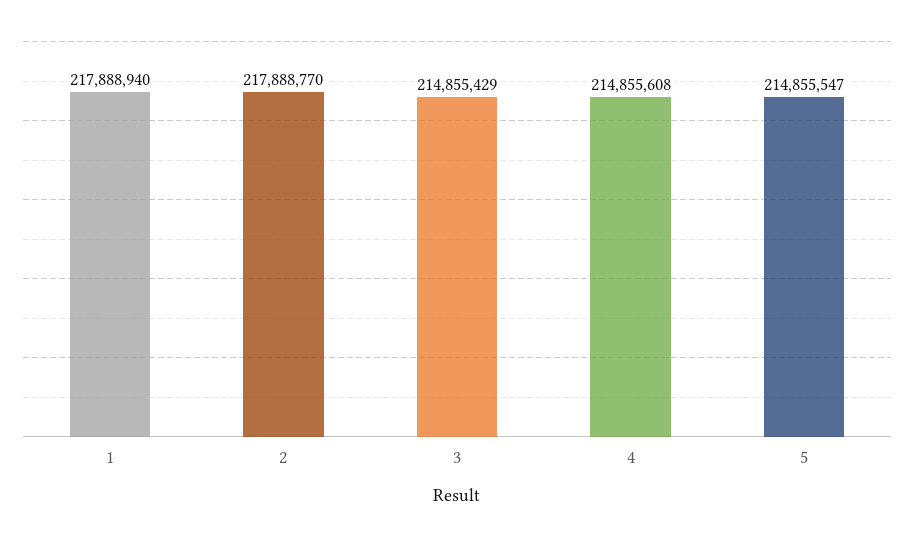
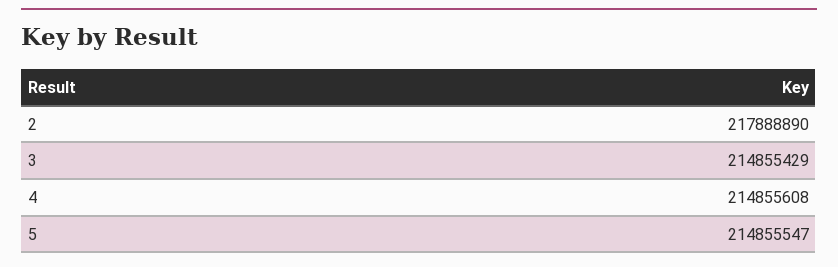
1: 217888940 -> none
2: 217888770 -> 217888890

